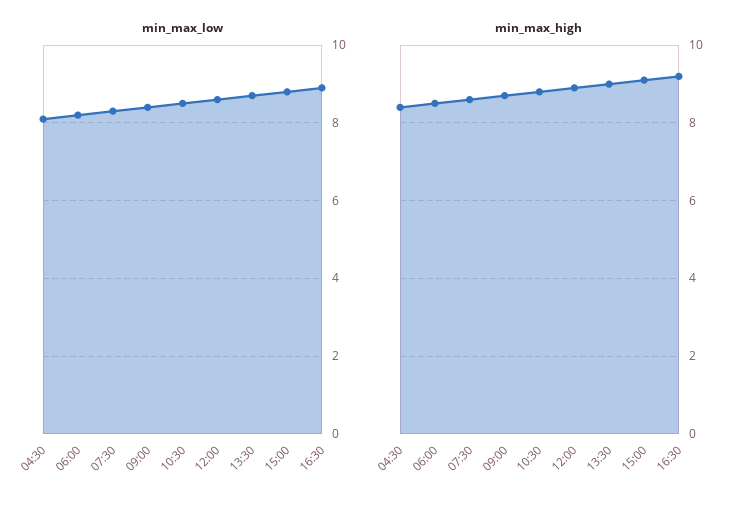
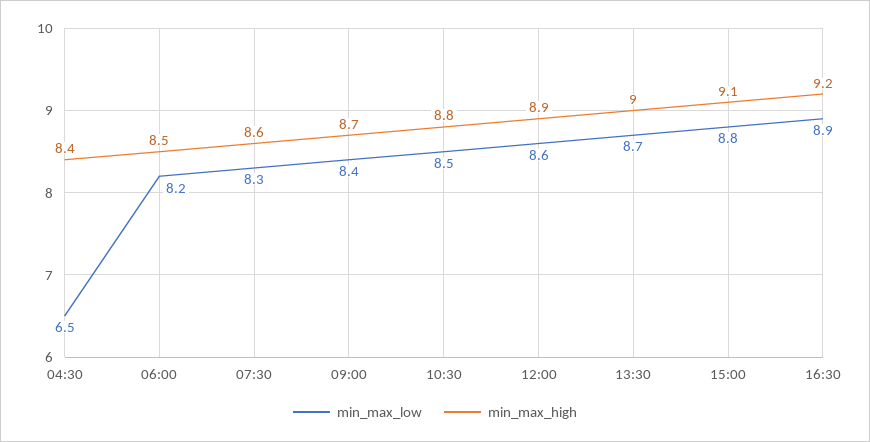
min_max_low, 04:30: 8 -> 6.5

